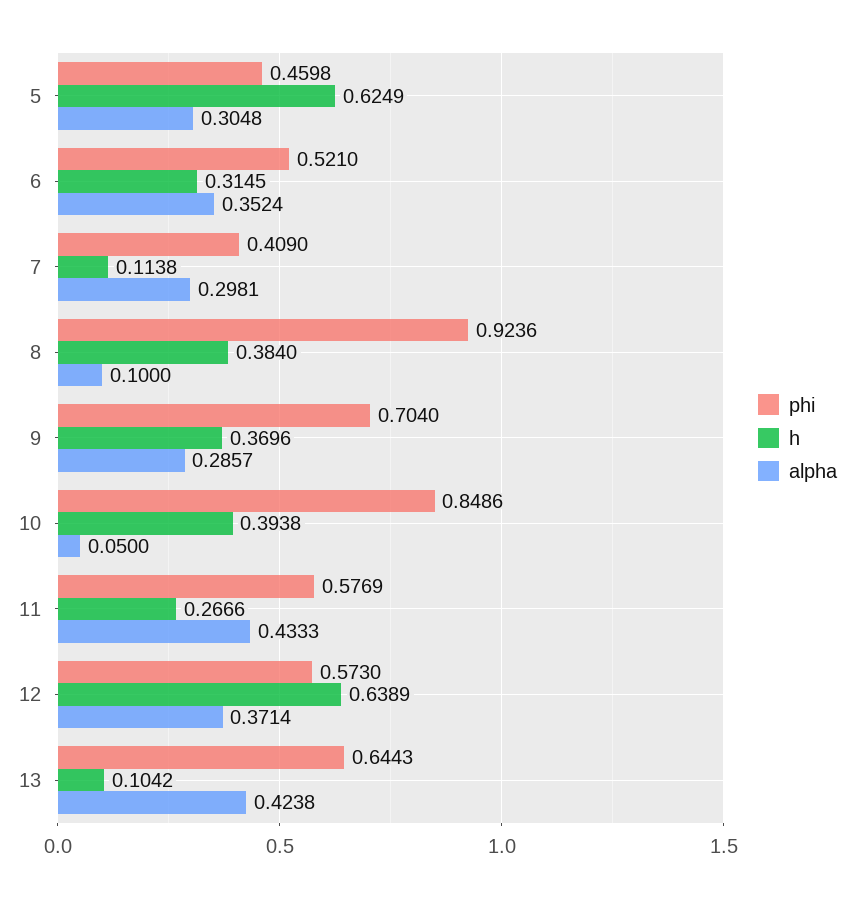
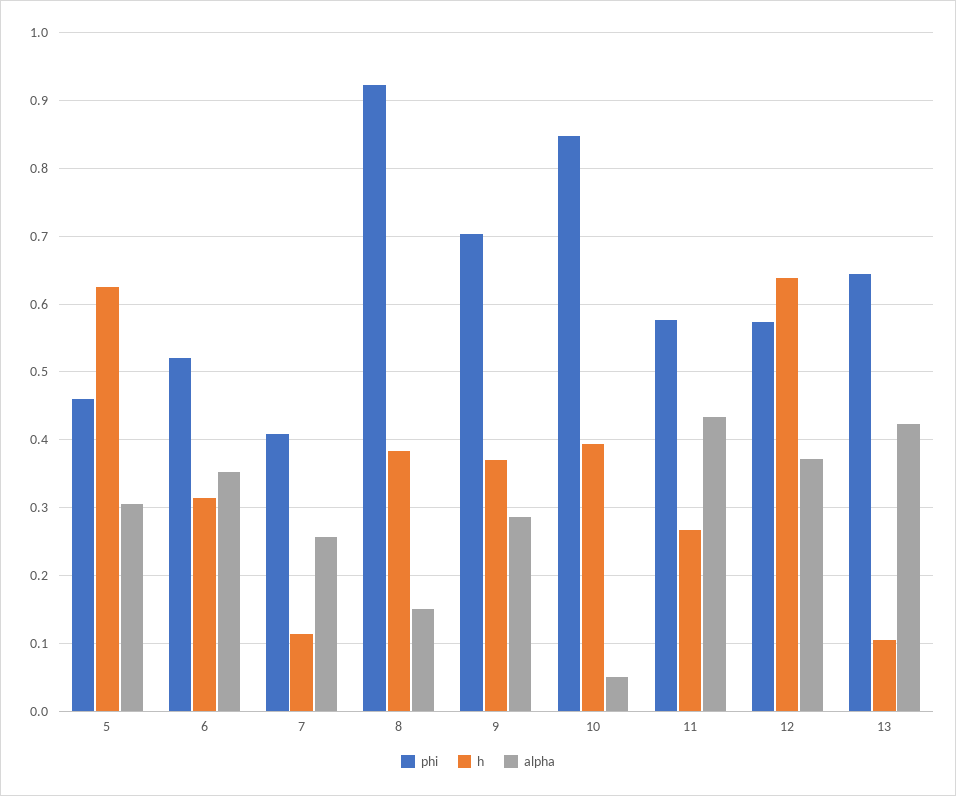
alpha, 7: 0.2981 -> 0.26
alpha, 8: 0.1 -> 0.15

